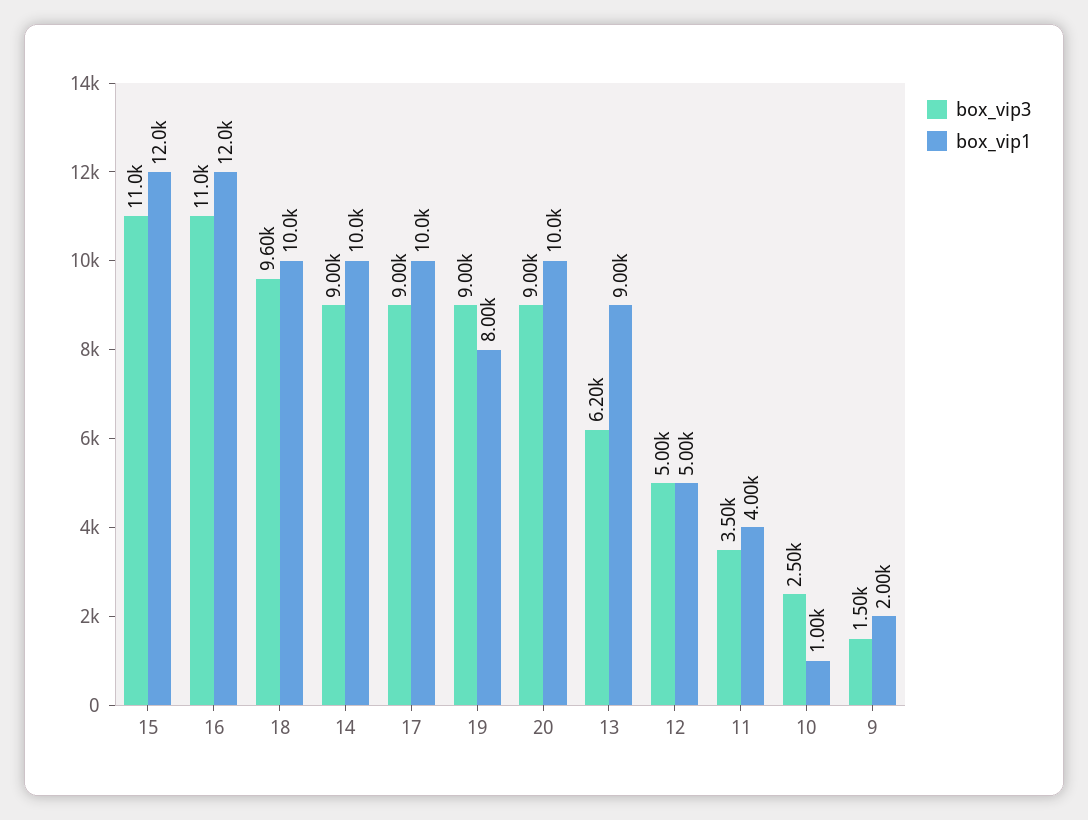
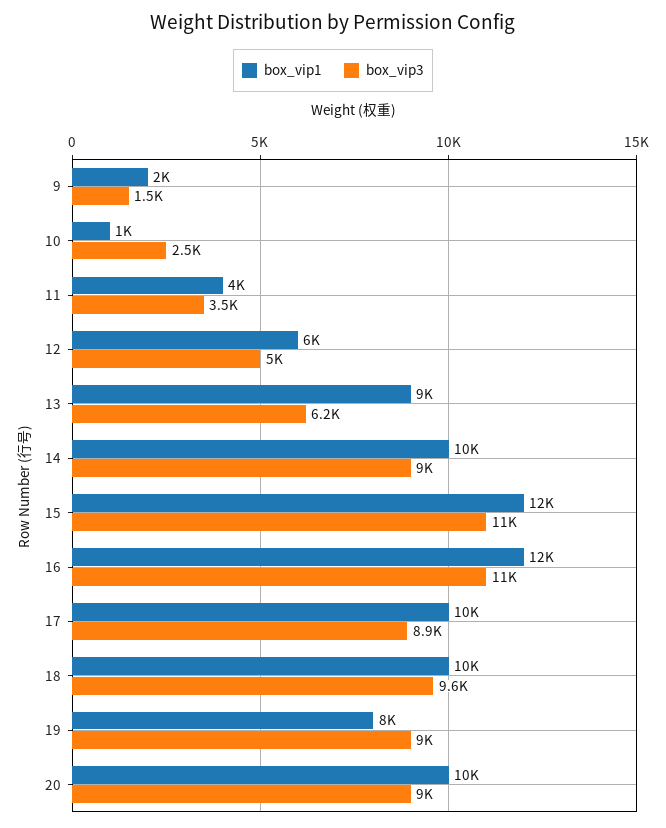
box_vip3, 17: 9000 -> 8900
box_vip1, 12: 5000 -> 6000

